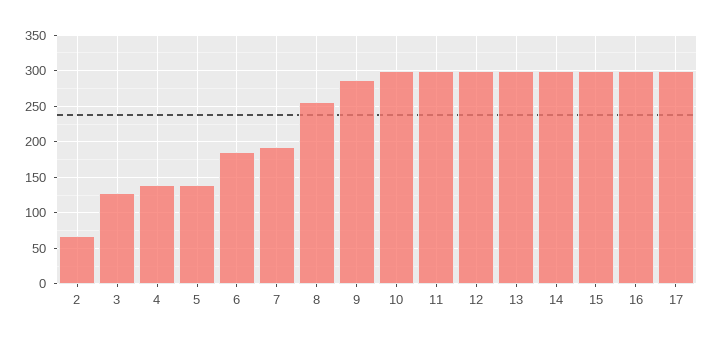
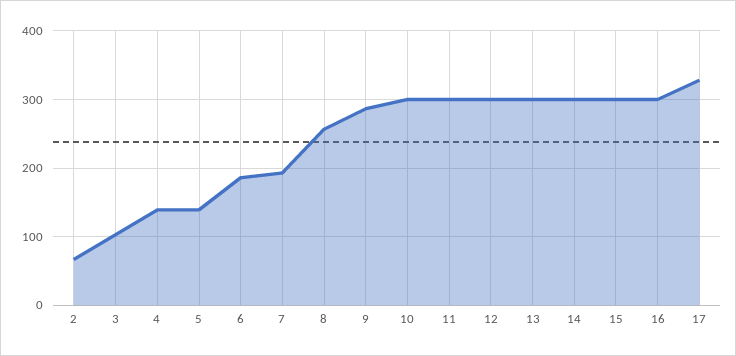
3: 130 -> 100
17: 300 -> 330

